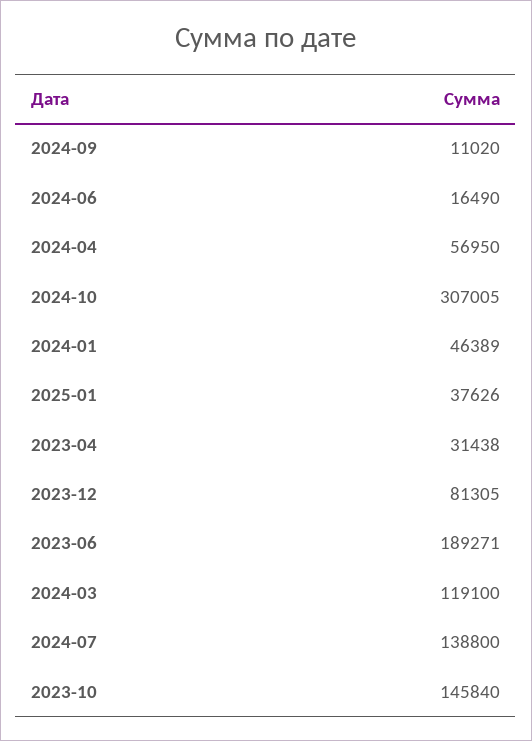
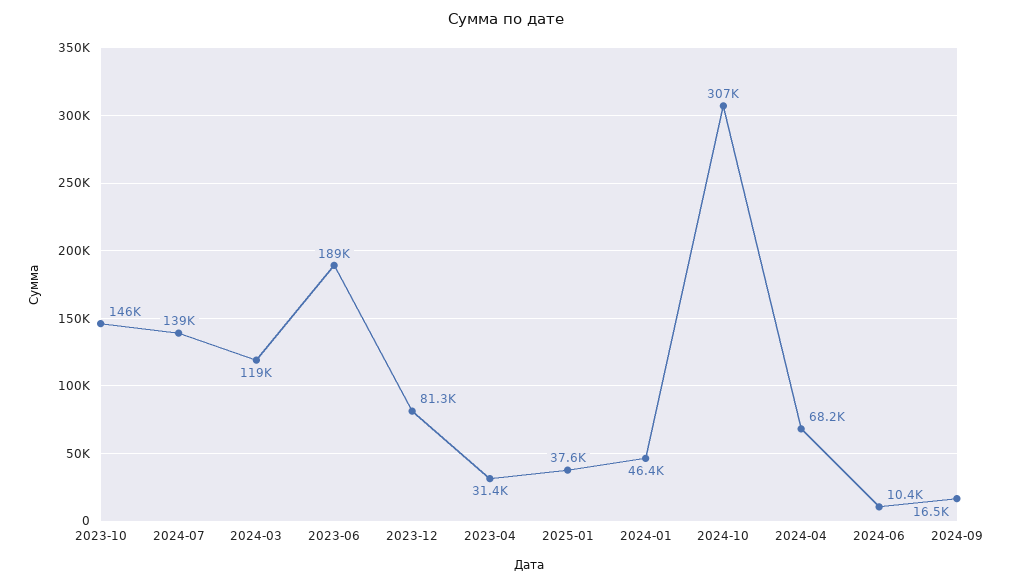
2024-09: 11020 -> 16500
2024-06: 16490 -> 10400
2024-04: 56950 -> 68200

